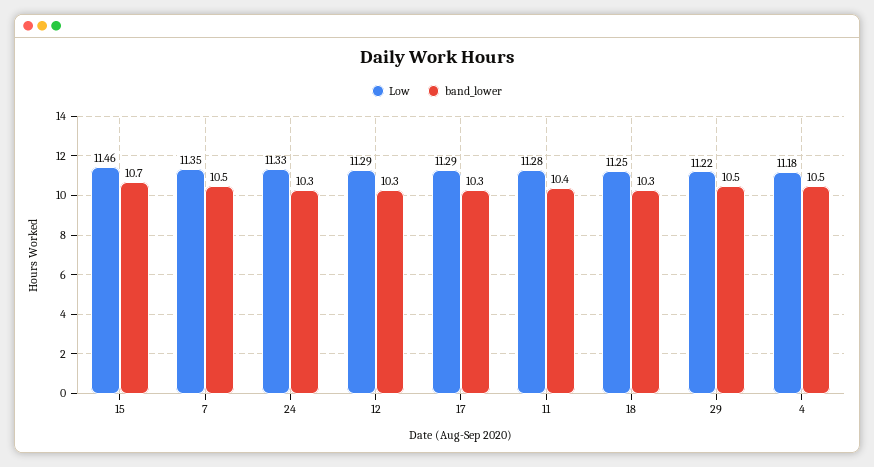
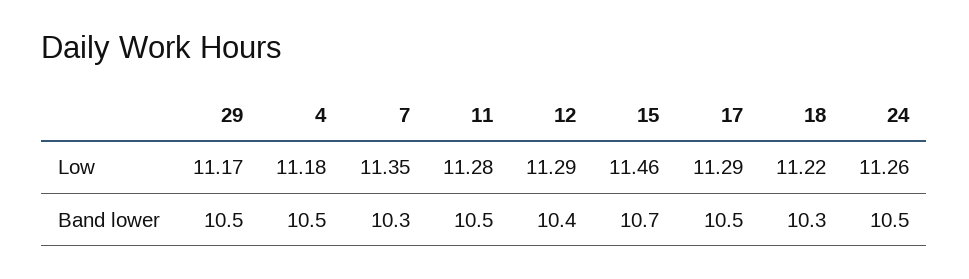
band_lower, 7: 10.5 -> 10.3
Low, 24: 11.33 -> 11.26
band_lower, 24: 10.3 -> 10.5
band_lower, 12: 10.3 -> 10.4
band_lower, 17: 10.3 -> 10.5
band_lower, 11: 10.4 -> 10.5
Low, 18: 11.25 -> 11.22
Low, 29: 11.22 -> 11.17

